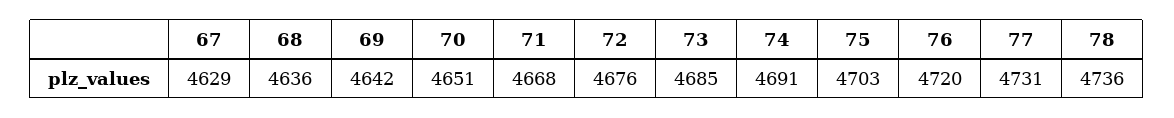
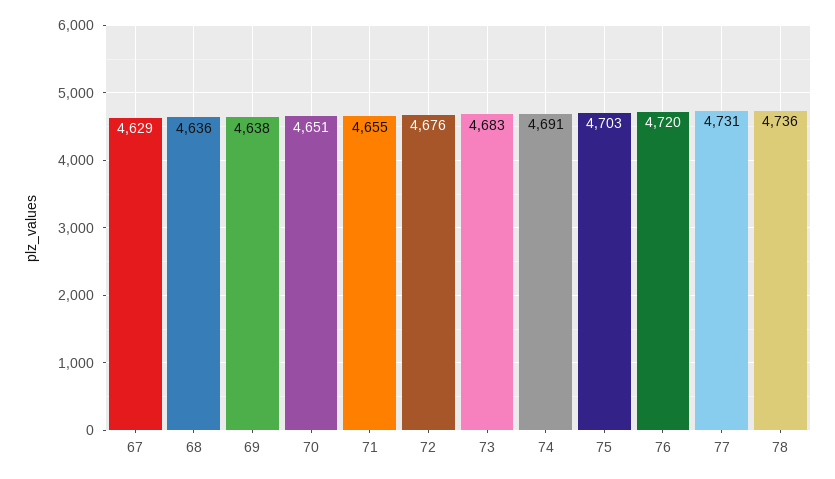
69: 4642 -> 4638
71: 4668 -> 4655
73: 4685 -> 4683

